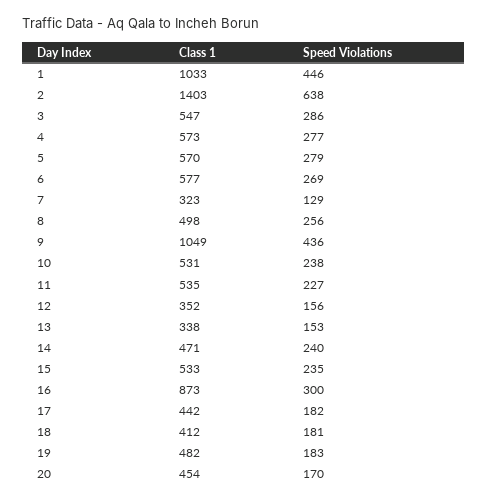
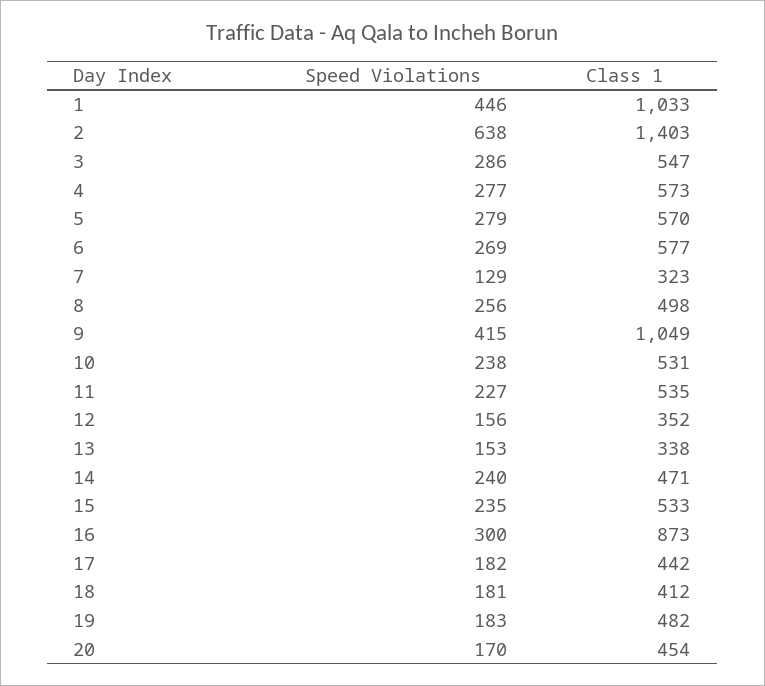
Speed Violations, 9: 436 -> 415

